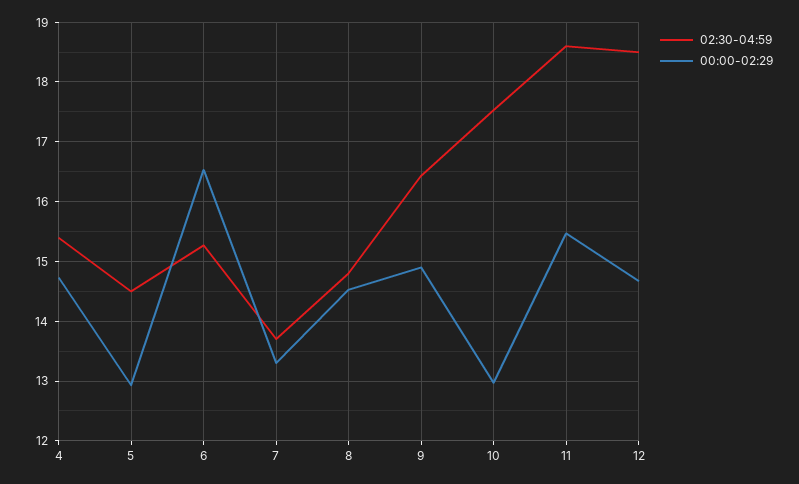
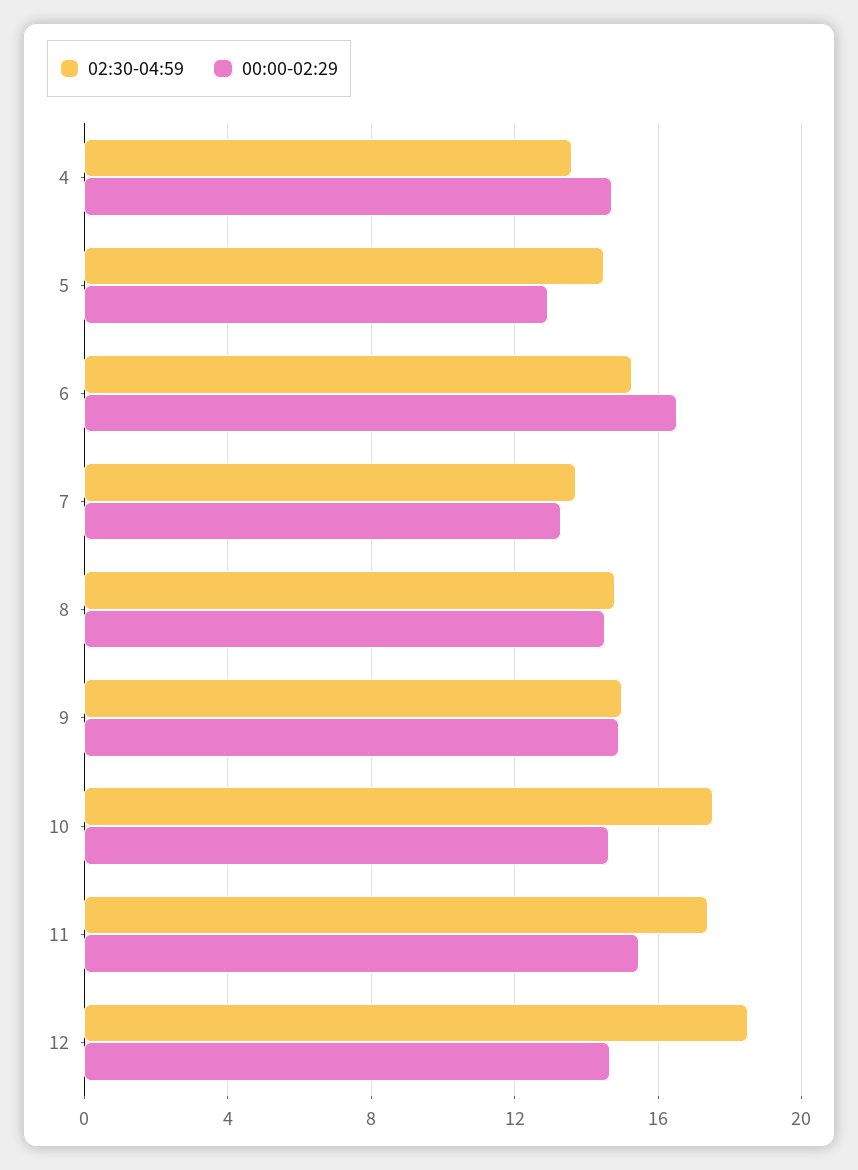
02:30-04:59, 4: 15.4 -> 13.5
02:30-04:59, 9: 16.4 -> 15
00:00-02:29, 10: 13 -> 14.5
02:30-04:59, 11: 18.6 -> 17.5

